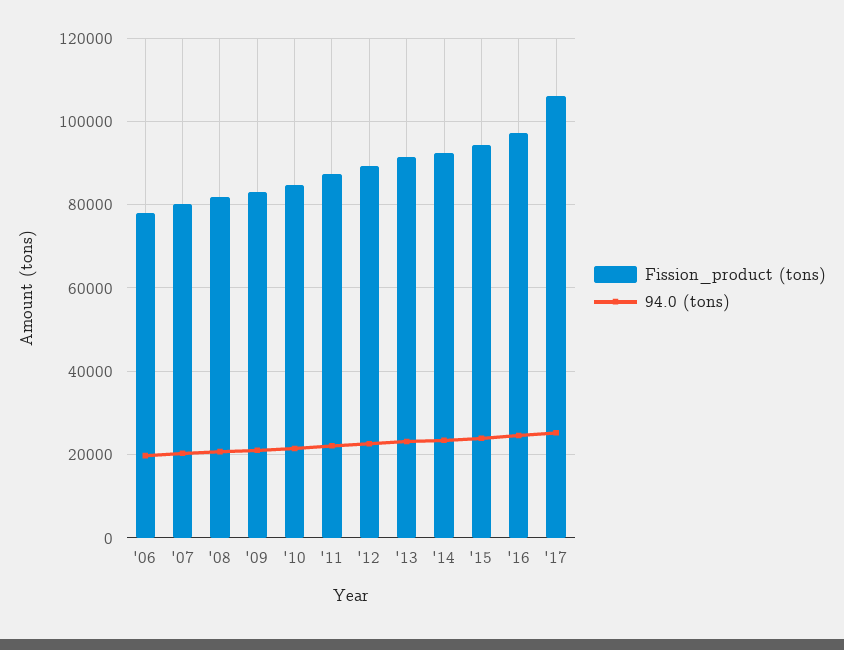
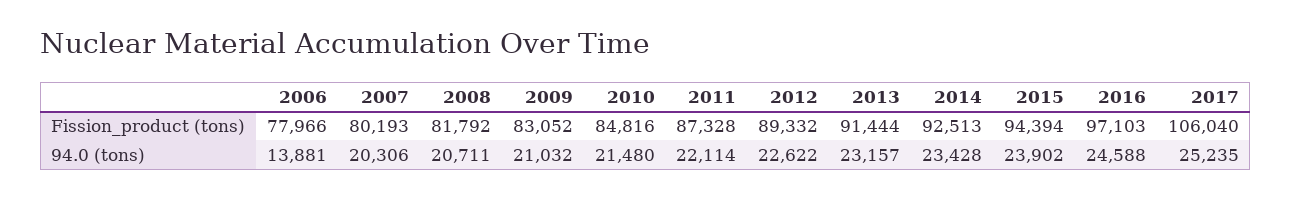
94.0 (tons), '06: 20000 -> 13881

